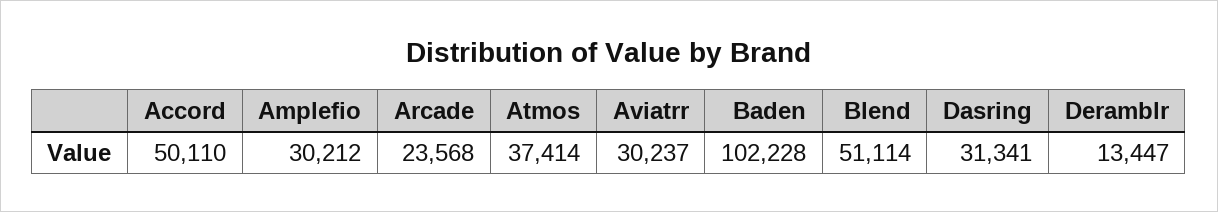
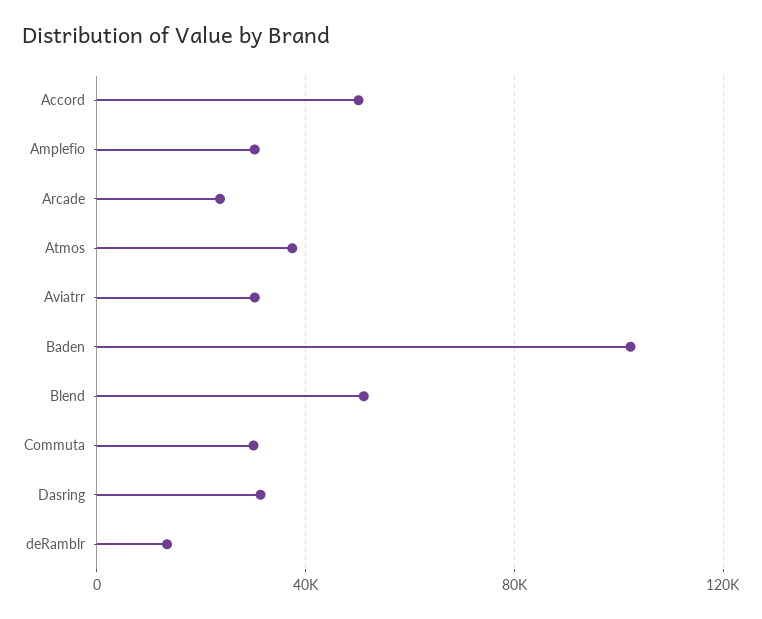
Commuta: none -> 30000

